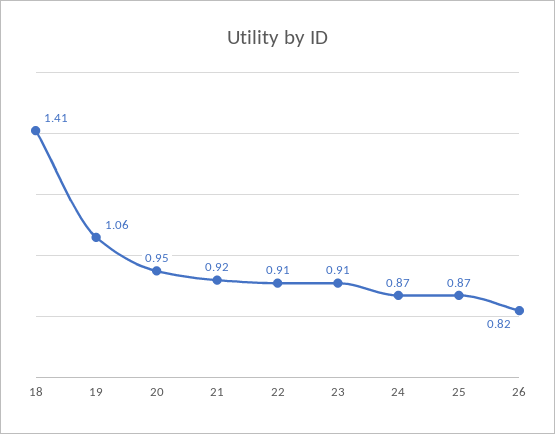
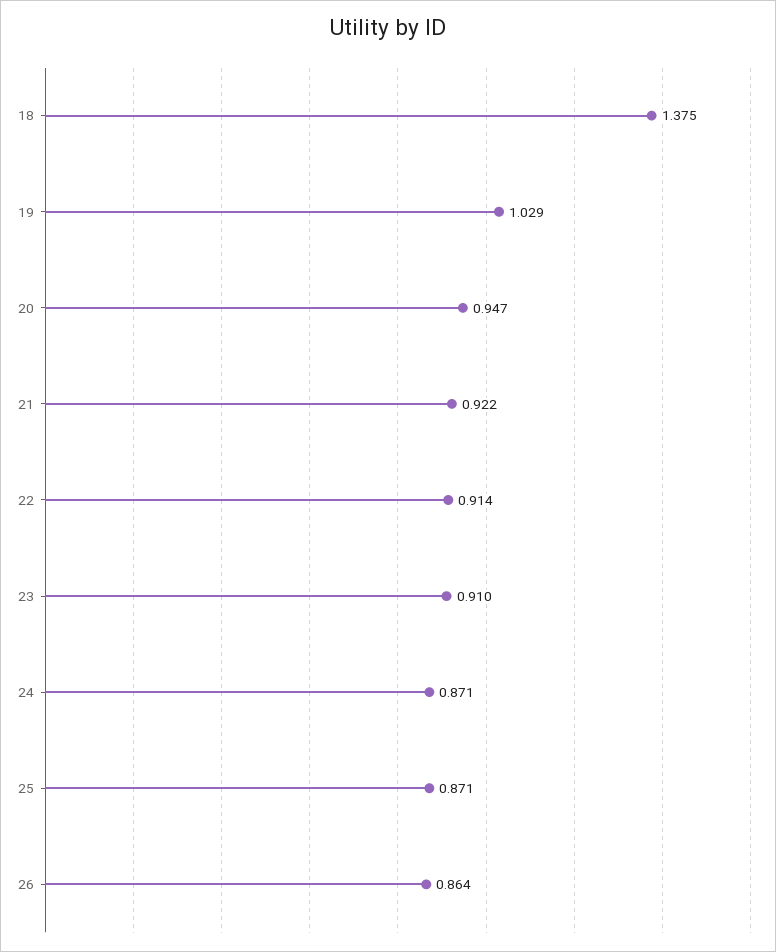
18: 1.41 -> 1.375
19: 1.06 -> 1.029
26: 0.82 -> 0.864

